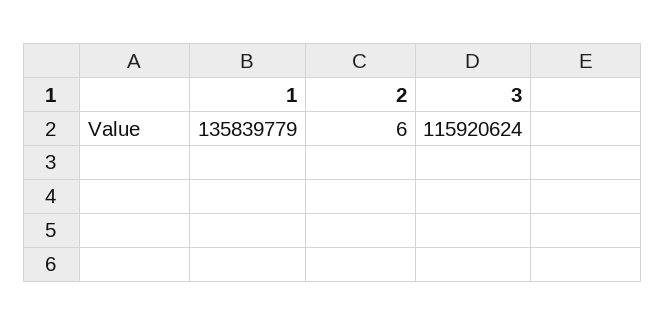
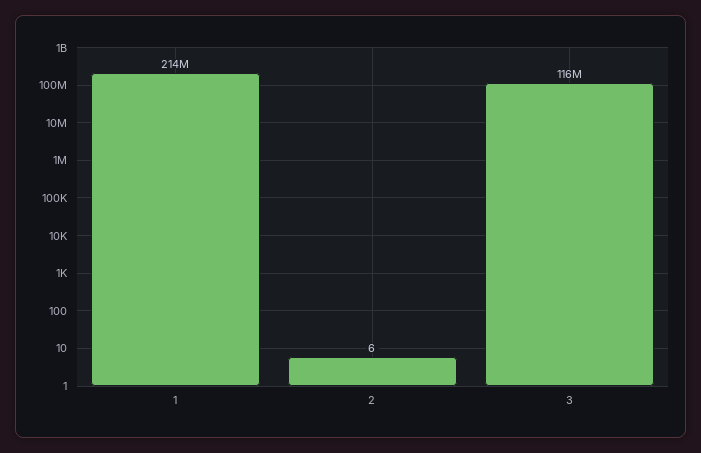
1: 135839779 -> 214000000

